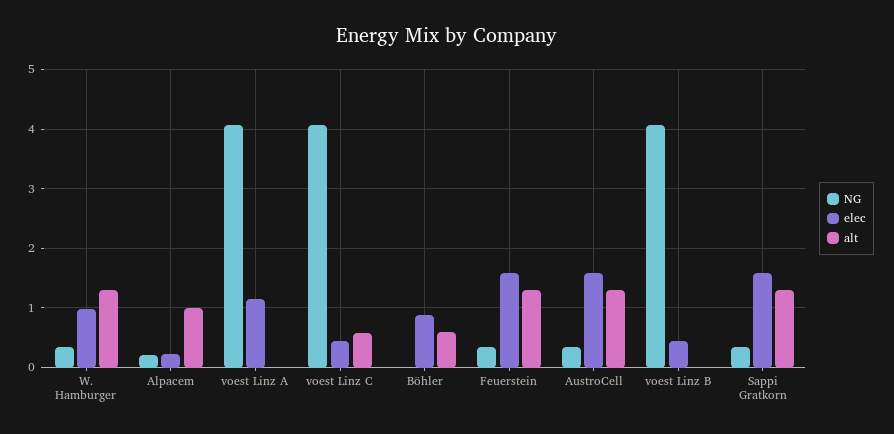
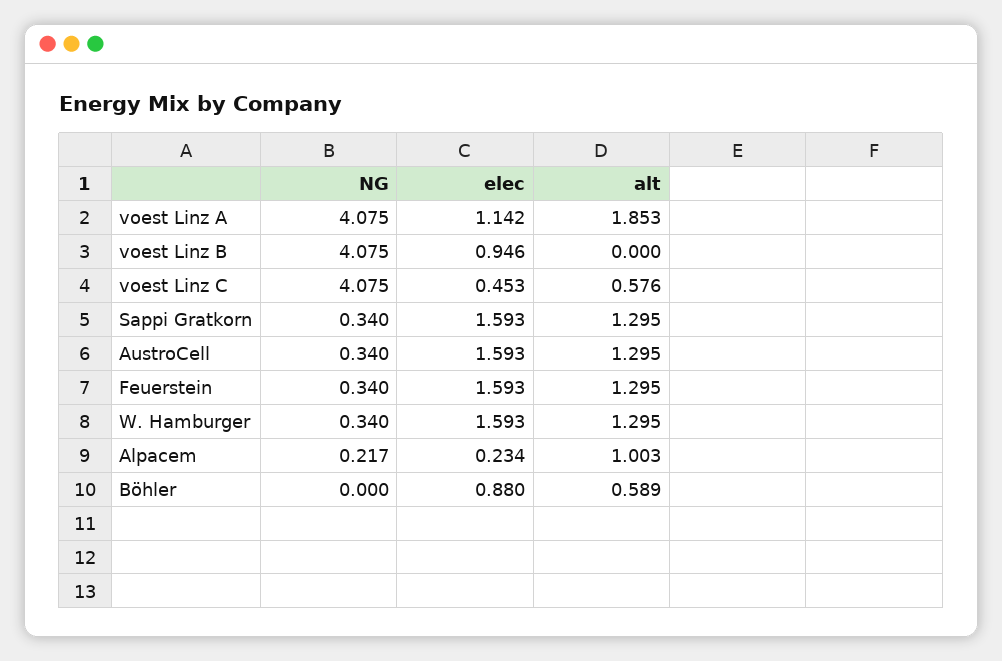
elec, W. Hamburger: 1 -> 1.593
alt, voest Linz A: 0 -> 1.853
elec, voest Linz B: 0.4 -> 0.946

